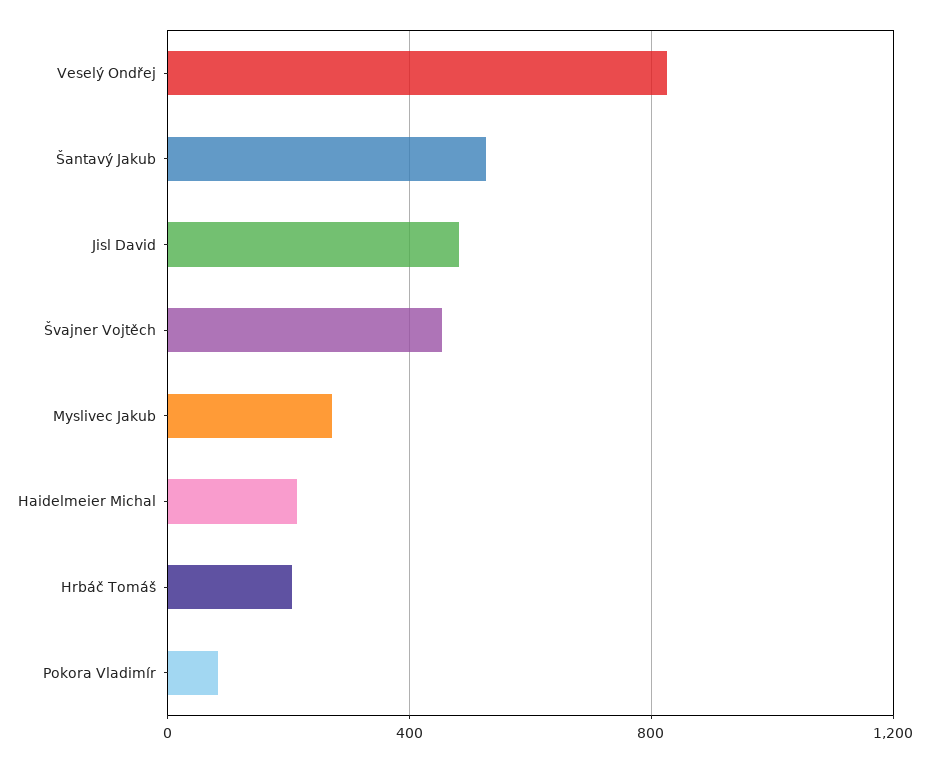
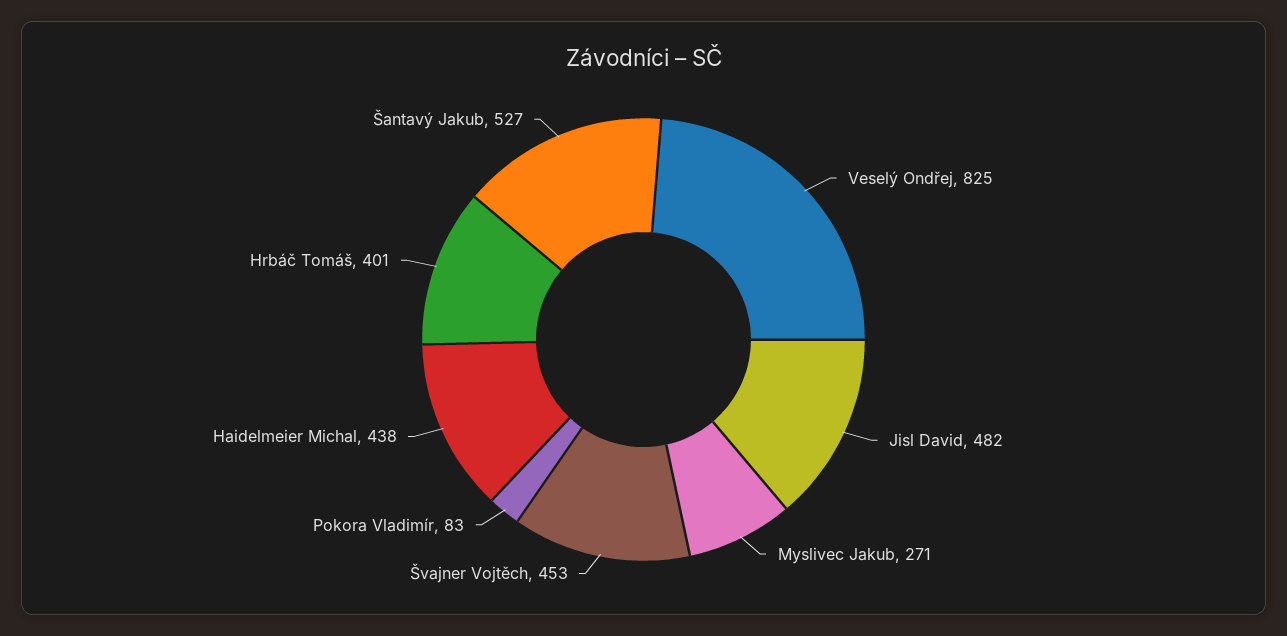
Haidelmeier Michal: 200 -> 438
Hrbáč Tomáš: 200 -> 401

